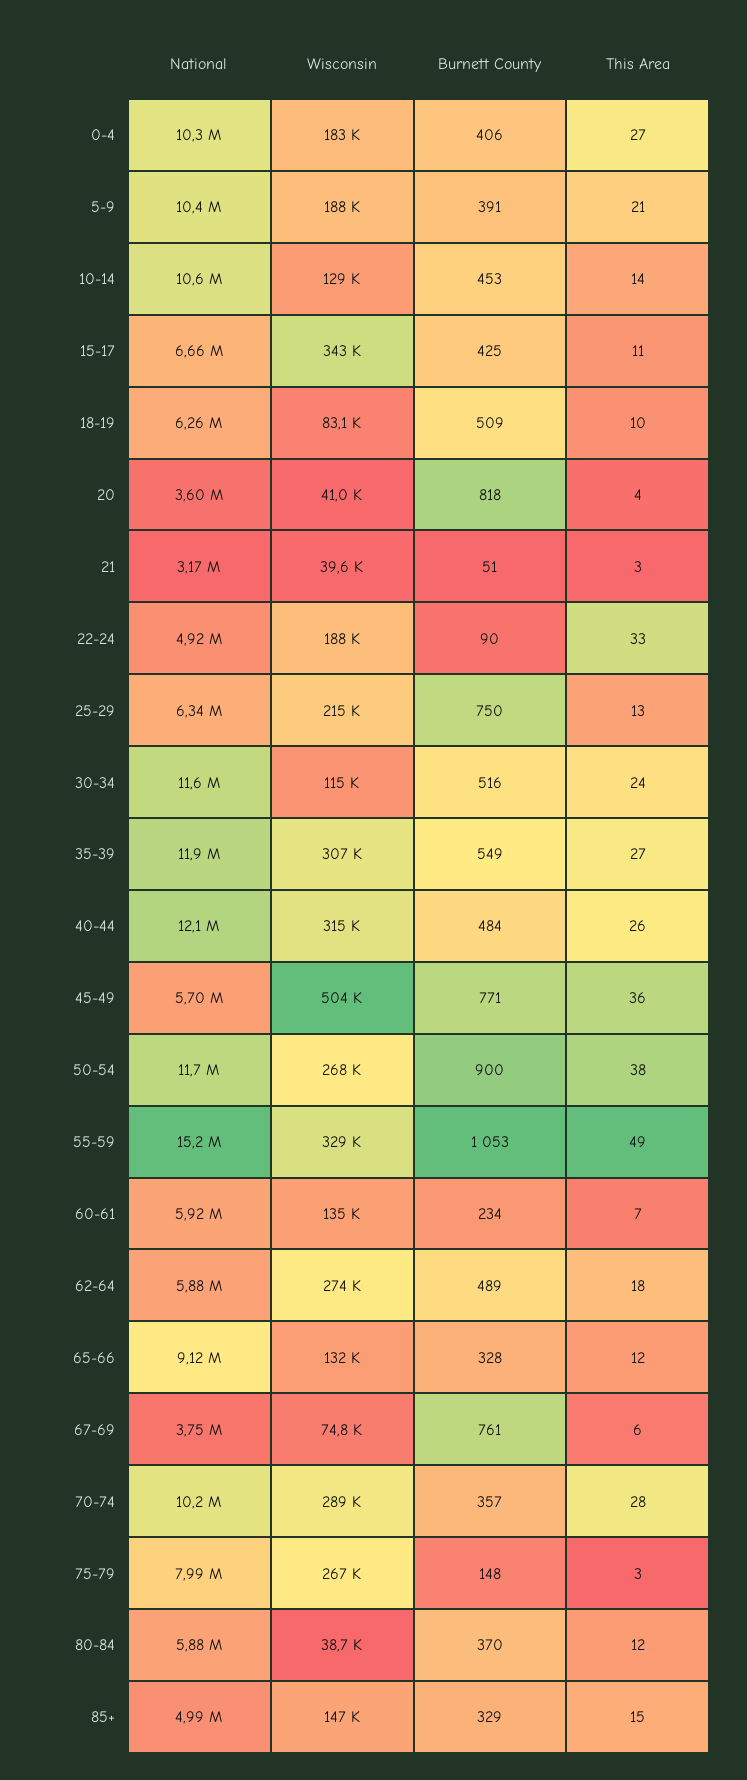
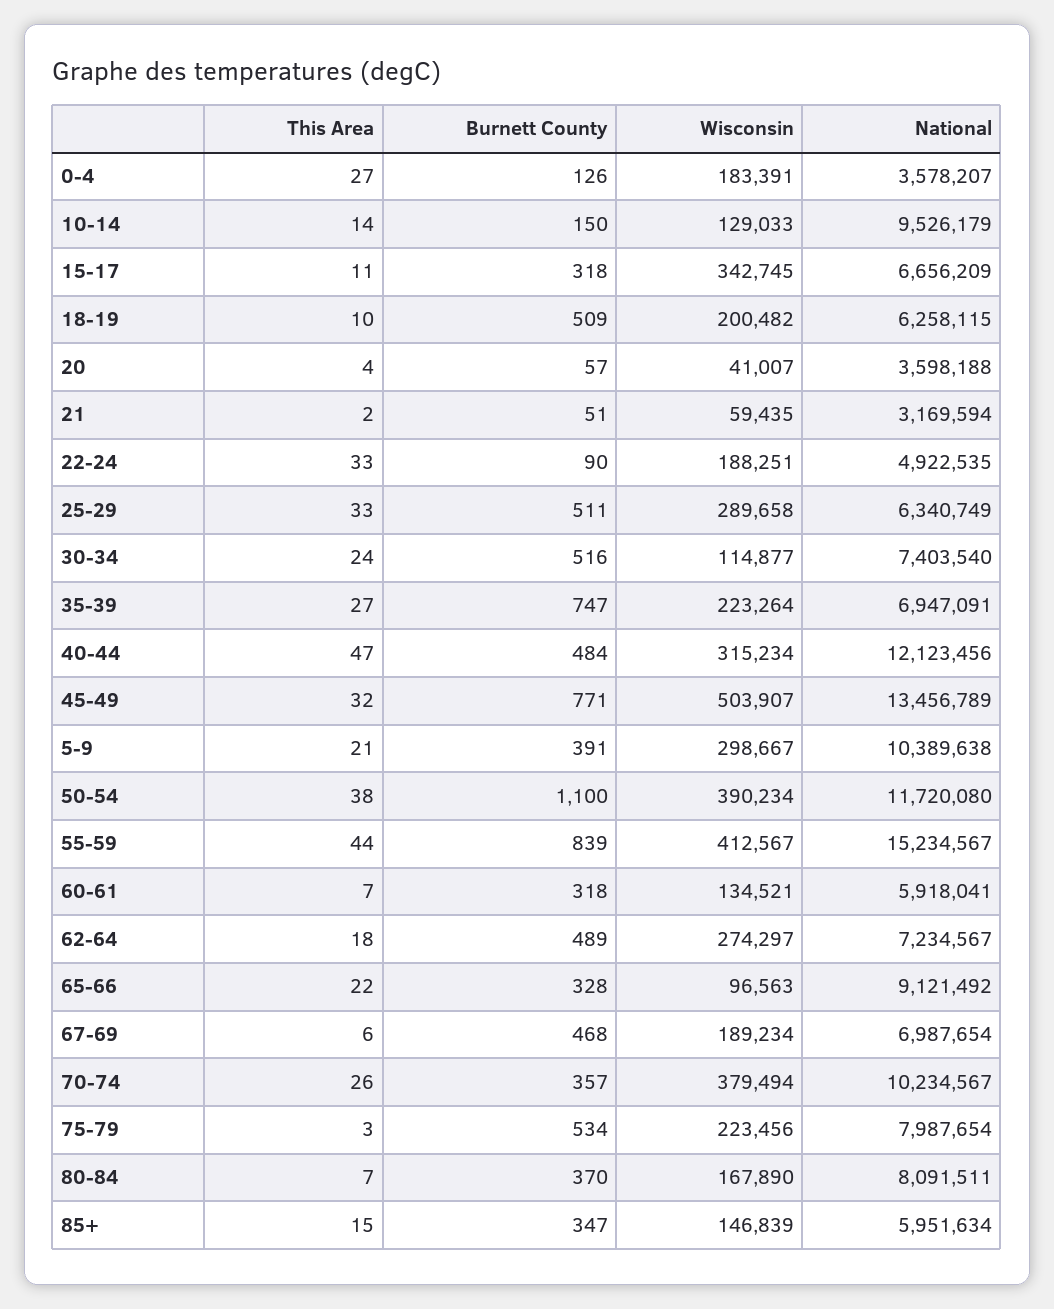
National, 0-4: 10300000 -> 3578207
Burnett County, 0-4: 406 -> 126
Wisconsin, 5-9: 188000 -> 298667
National, 10-14: 10600000 -> 9526179
Burnett County, 10-14: 453 -> 150
Burnett County, 15-17: 425 -> 318
Wisconsin, 18-19: 83100 -> 200482
Burnett County, 20: 818 -> 57
Wisconsin, 21: 39600 -> 59435
This Area, 21: 3 -> 2
Wisconsin, 25-29: 215000 -> 289658
Burnett County, 25-29: 750 -> 511
This Area, 25-29: 13 -> 33
National, 30-34: 11600000 -> 7403540
National, 35-39: 11900000 -> 6947091
Wisconsin, 35-39: 307000 -> 223264
Burnett County, 35-39: 549 -> 747
This Area, 40-44: 26 -> 47
National, 45-49: 5700000 -> 13456789
This Area, 45-49: 36 -> 32
Wisconsin, 50-54: 268000 -> 390234
Burnett County, 50-54: 900 -> 1100
Wisconsin, 55-59: 329000 -> 412567
Burnett County, 55-59: 1053 -> 839
This Area, 55-59: 49 -> 44
Burnett County, 60-61: 234 -> 318
National, 62-64: 5880000 -> 7234567
Wisconsin, 65-66: 132000 -> 96563
This Area, 65-66: 12 -> 22
National, 67-69: 3750000 -> 6987654
Wisconsin, 67-69: 74800 -> 189234
Burnett County, 67-69: 761 -> 468
Wisconsin, 70-74: 289000 -> 379494
This Area, 70-74: 28 -> 26
Wisconsin, 75-79: 267000 -> 223456
Burnett County, 75-79: 148 -> 534
National, 80-84: 5880000 -> 8091511
Wisconsin, 80-84: 38700 -> 167890
This Area, 80-84: 12 -> 7
National, 85+: 4990000 -> 5951634
Burnett County, 85+: 329 -> 347

